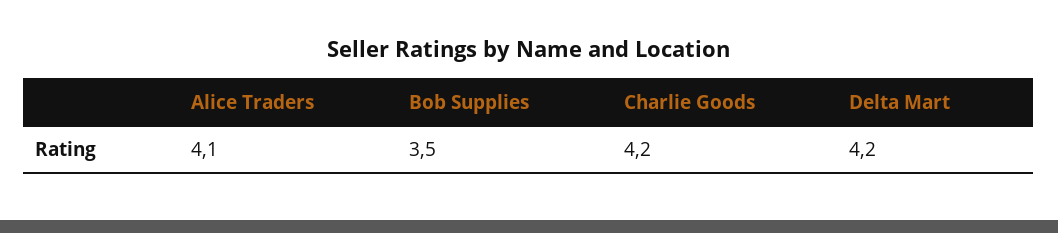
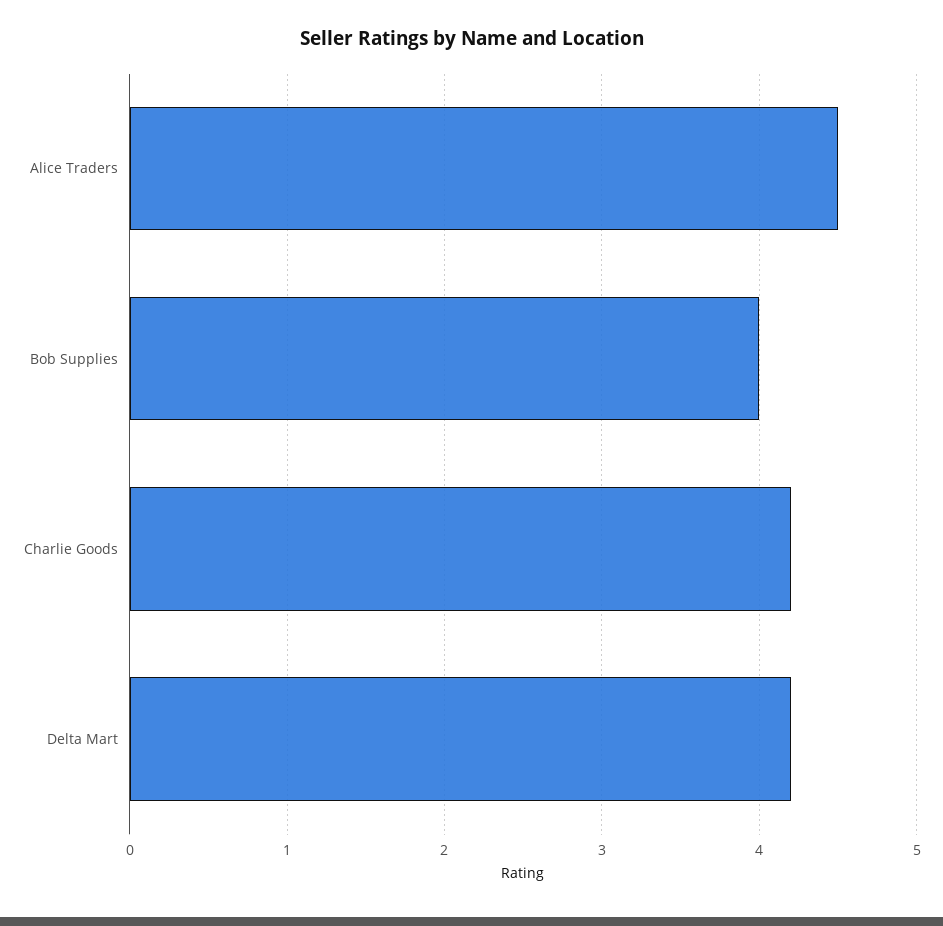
Alice Traders: 4.1 -> 4.5
Bob Supplies: 3.5 -> 4

